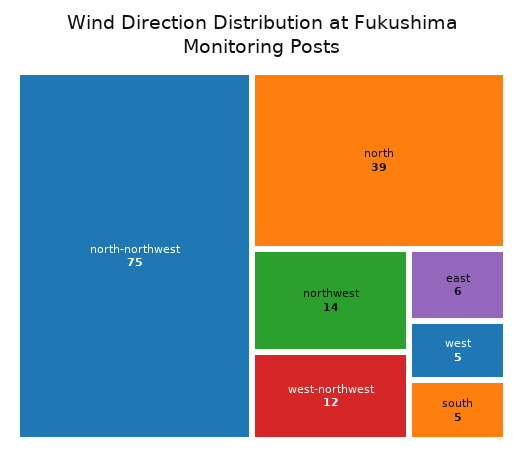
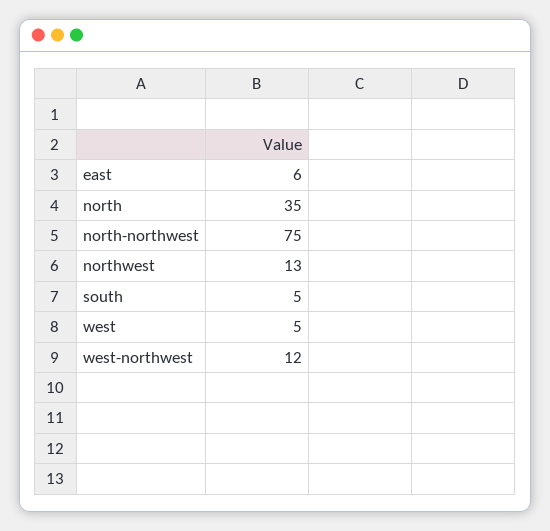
north: 39 -> 35
northwest: 14 -> 13

